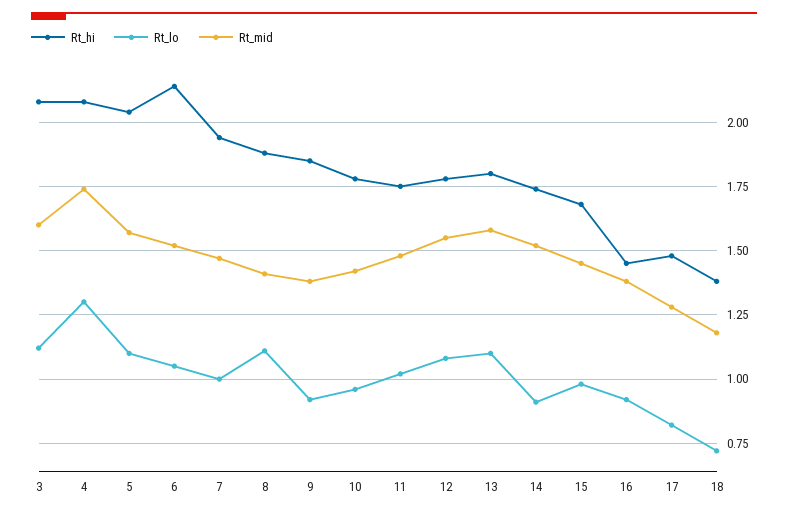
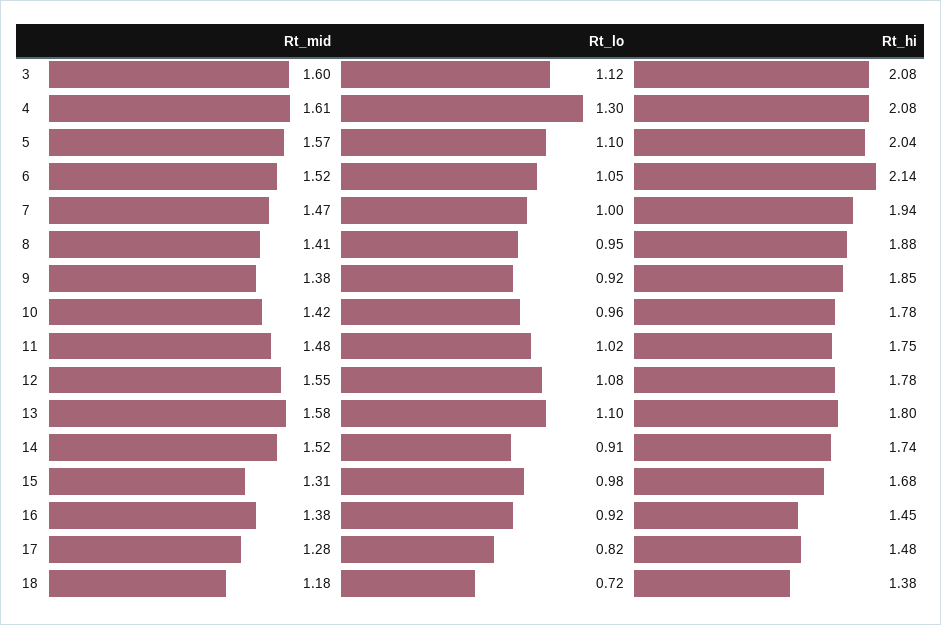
Rt_mid, 4: 1.75 -> 1.61
Rt_lo, 8: 1.1 -> 0.95
Rt_mid, 15: 1.45 -> 1.31

